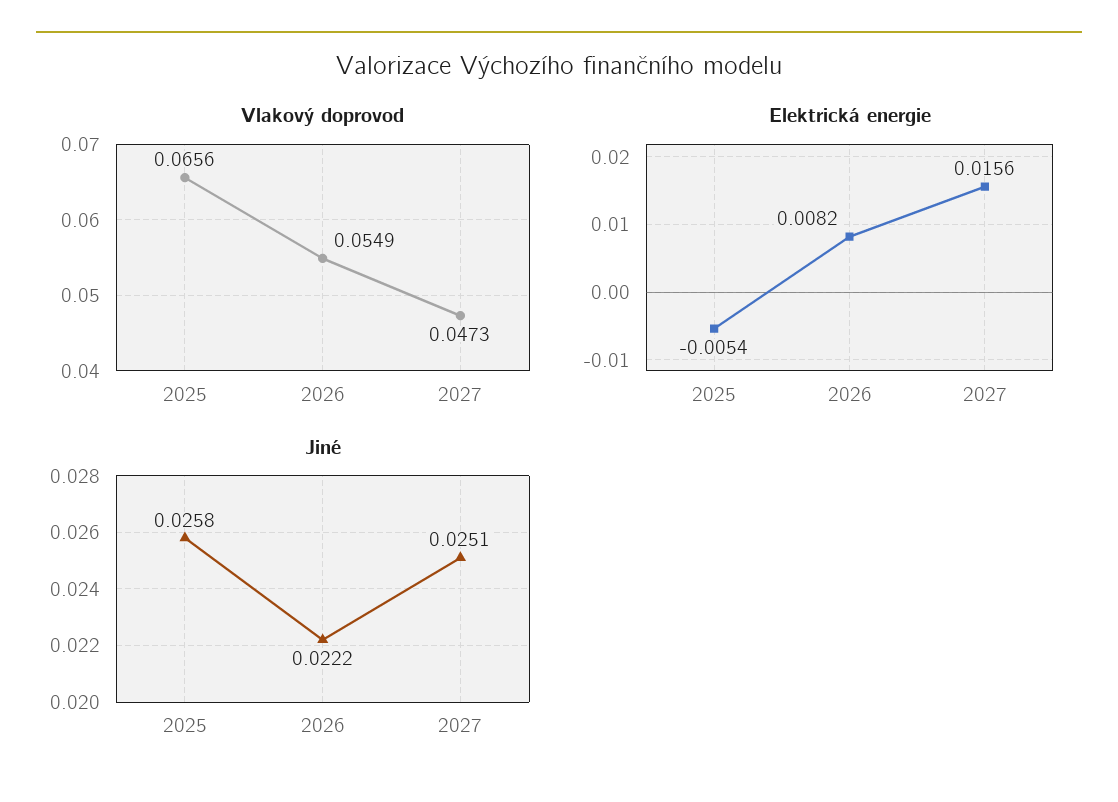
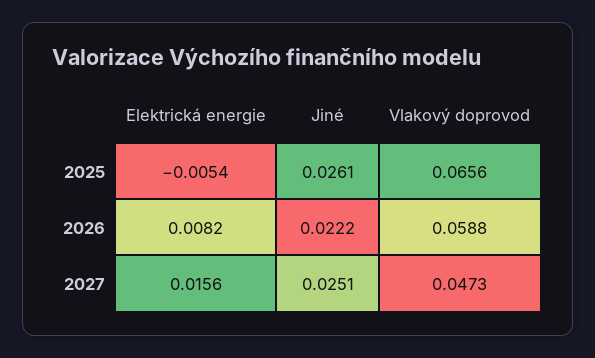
Vlakový doprovod, 2026: 0.0549 -> 0.0588
Jiné, 2025: 0.0258 -> 0.0261

